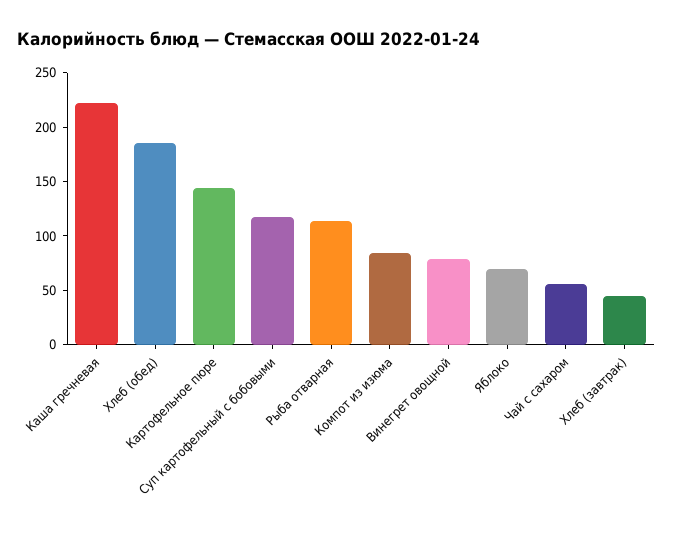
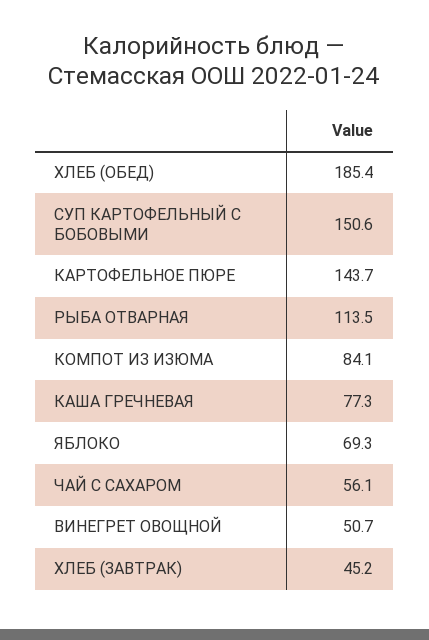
Каша гречневая: 220 -> 77.3
Суп картофельный с бобовыми: 120 -> 150.6
Винегрет овощной: 80 -> 50.7

